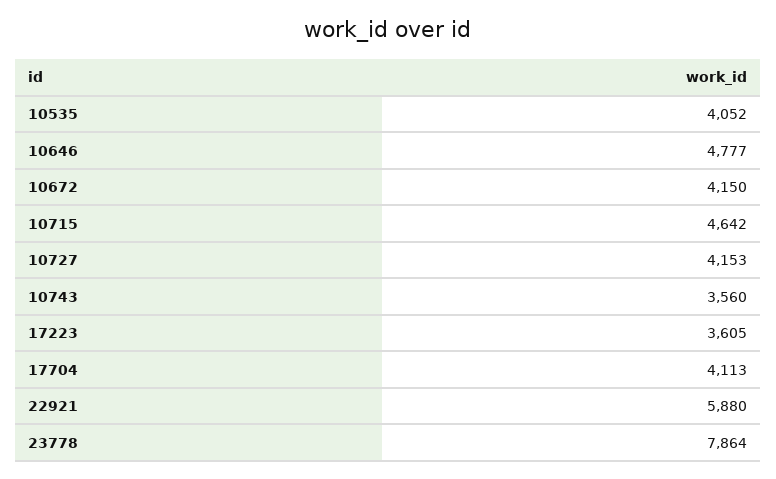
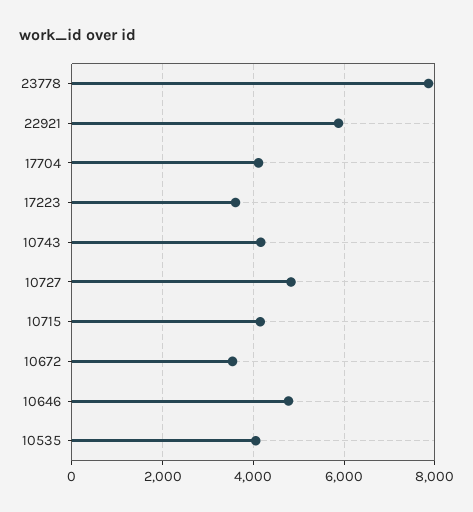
10672: 4150 -> 3600
10715: 4642 -> 4200
10727: 4153 -> 4800
10743: 3560 -> 4200

